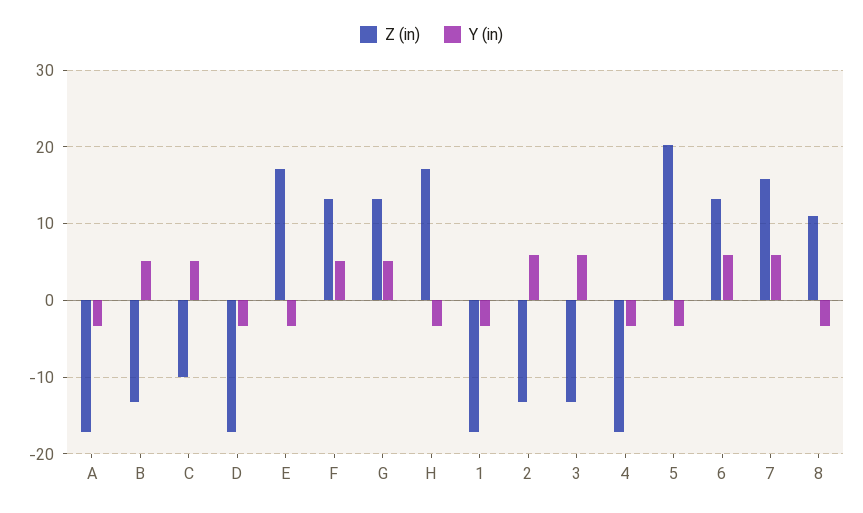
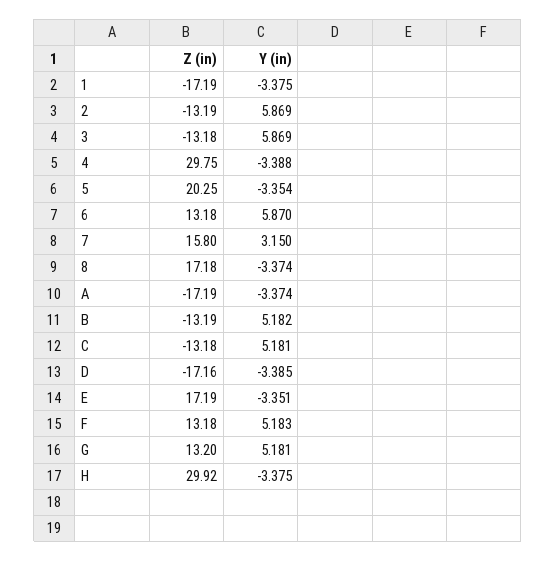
Z (in), C: -10 -> -13.18
Z (in), H: 17 -> 29.92
Z (in), 4: -17 -> 29.75
Y (in), 7: 6 -> 3.15
Z (in), 8: 11 -> 17.18

